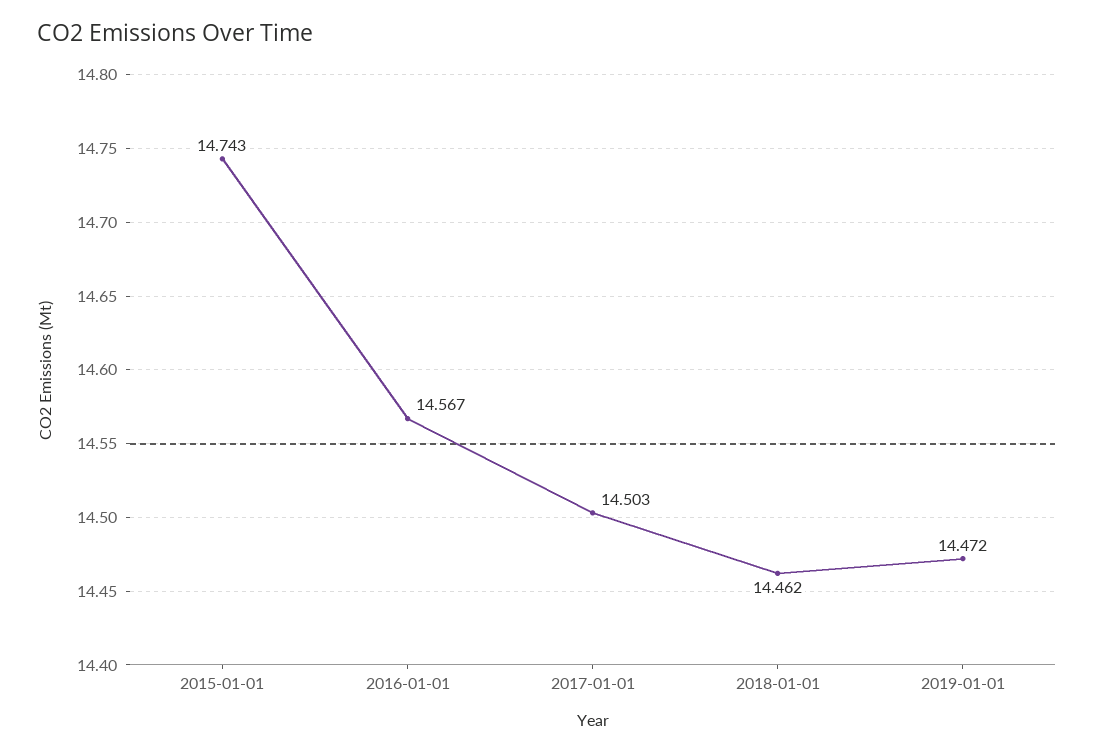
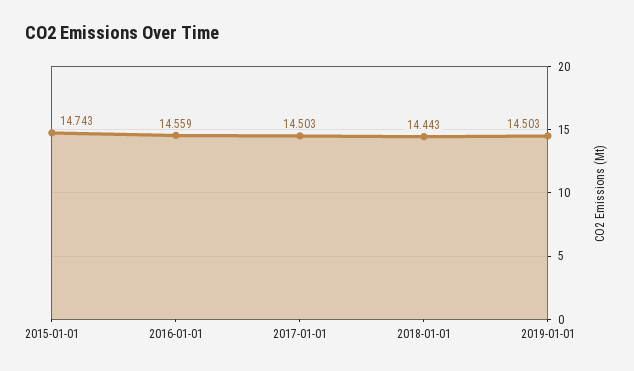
2016-01-01: 14.567 -> 14.559
2018-01-01: 14.462 -> 14.443
2019-01-01: 14.472 -> 14.503

